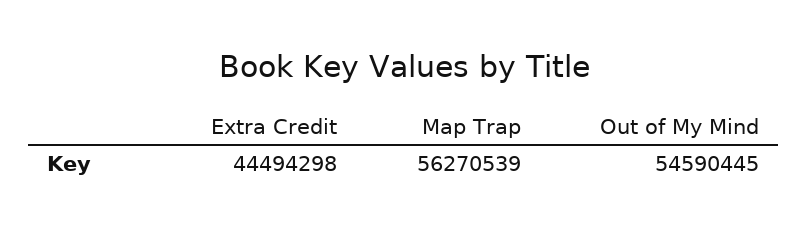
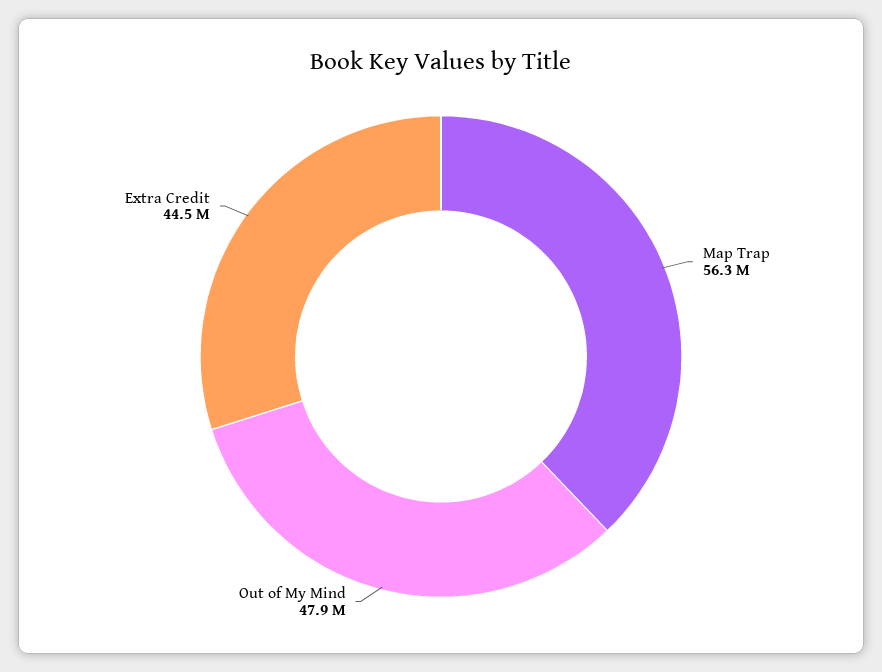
Out of My Mind: 54590445 -> 47900000

